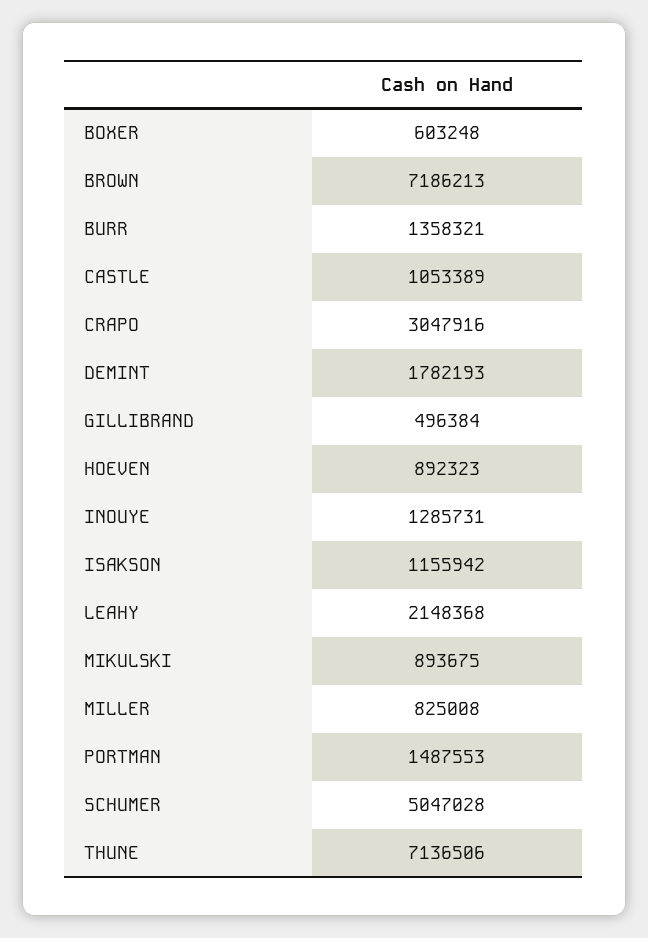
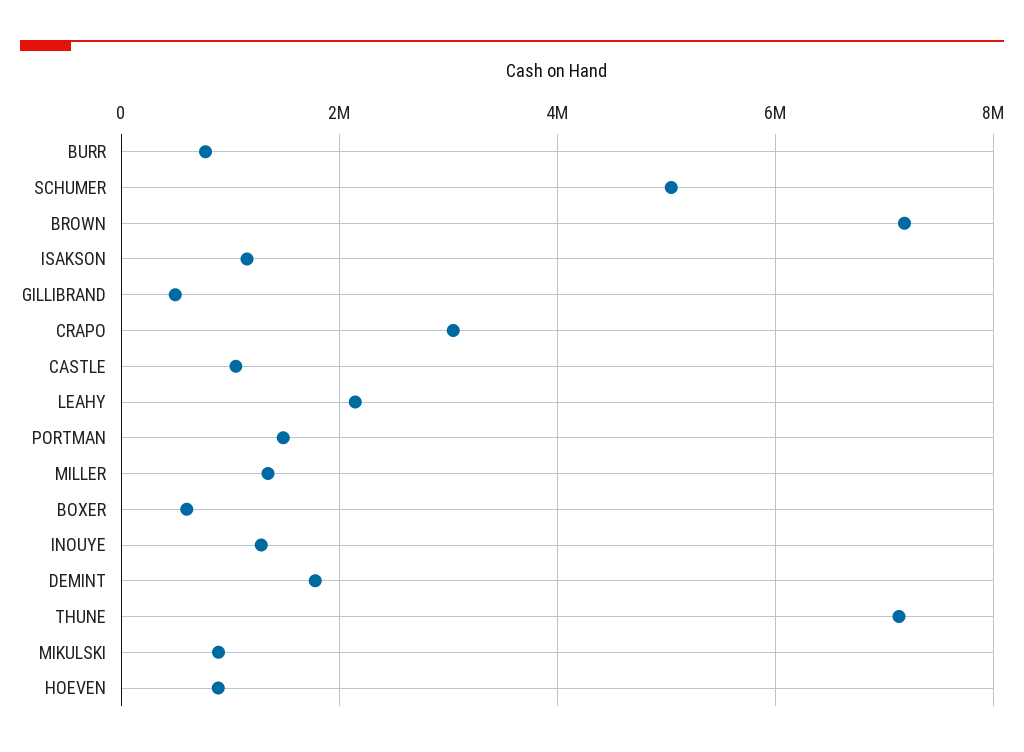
BURR: 1358321 -> 800000
MILLER: 825008 -> 1400000

